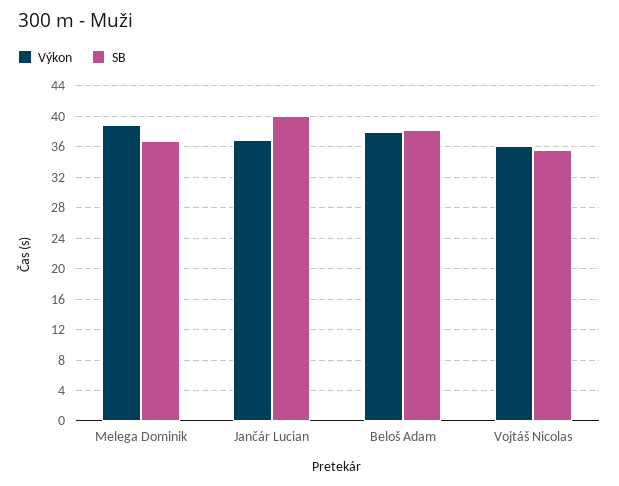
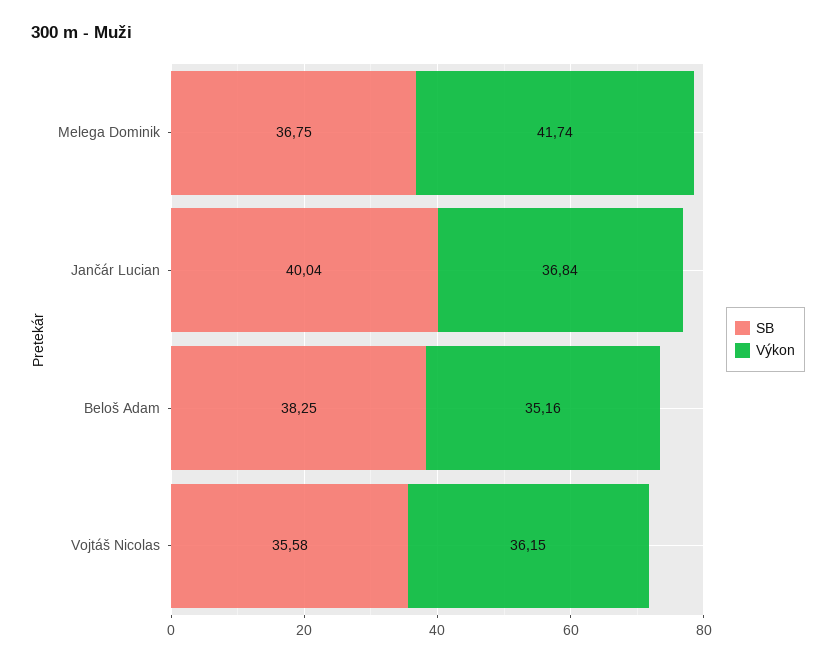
Výkon, Melega Dominik: 39 -> 41.74
Výkon, Beloš Adam: 38 -> 35.16

